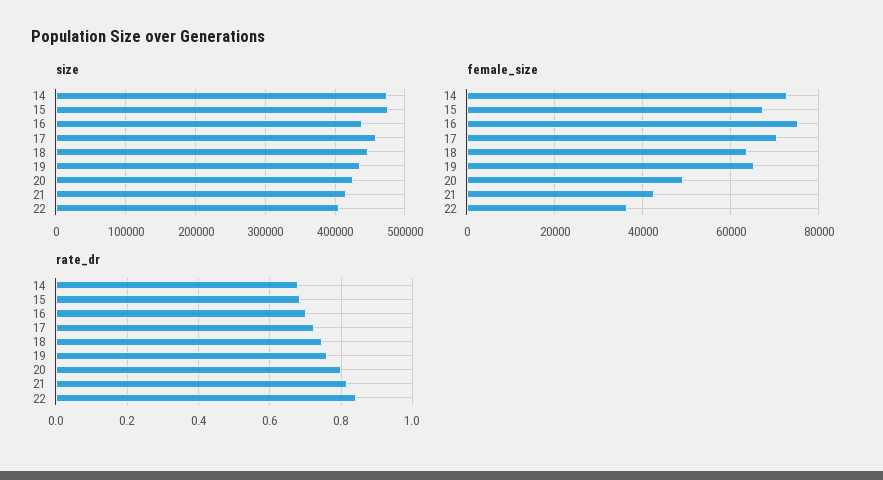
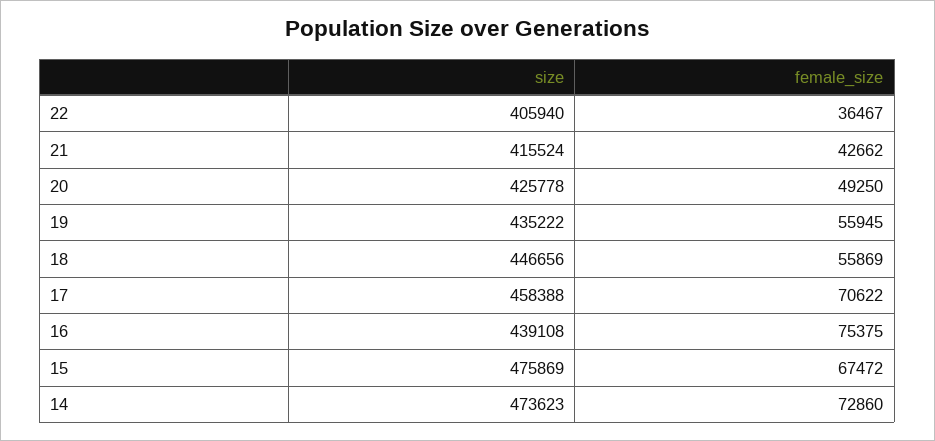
female_size, 18: 64000 -> 55869
female_size, 19: 66000 -> 55945
rate_dr, 14: 0.68 -> none
rate_dr, 15: 0.68 -> none
rate_dr, 16: 0.7 -> none
rate_dr, 17: 0.72 -> none
rate_dr, 18: 0.74 -> none
rate_dr, 19: 0.76 -> none
rate_dr, 20: 0.8 -> none
rate_dr, 21: 0.82 -> none
rate_dr, 22: 0.84 -> none

